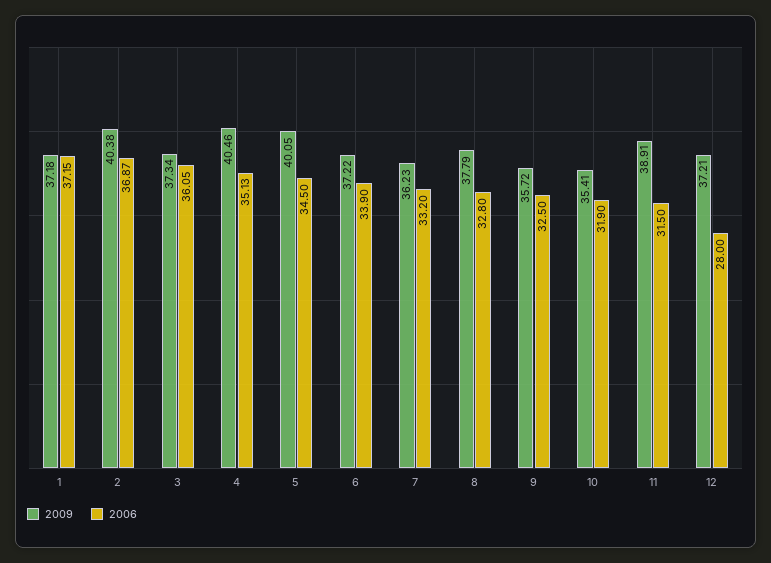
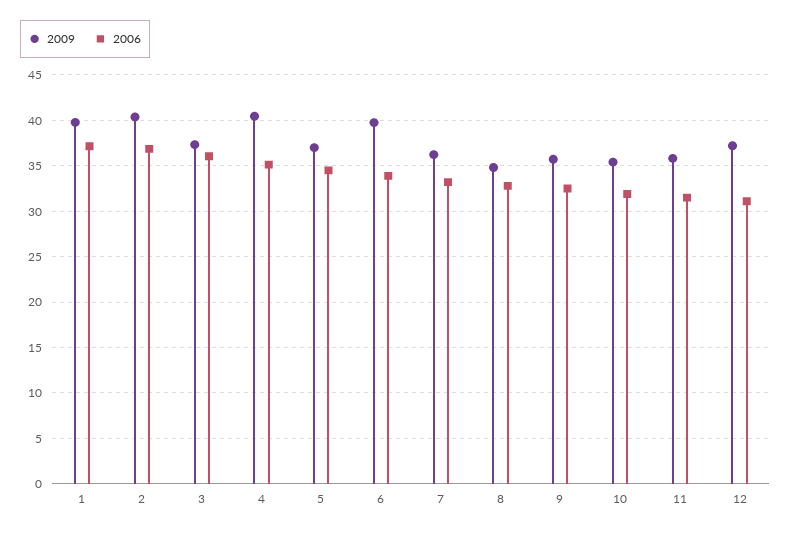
2009, 1: 37.18 -> 40
2009, 5: 40.05 -> 37
2009, 6: 37.22 -> 40
2009, 8: 37.79 -> 35
2009, 11: 38.91 -> 36
2006, 12: 28 -> 31

